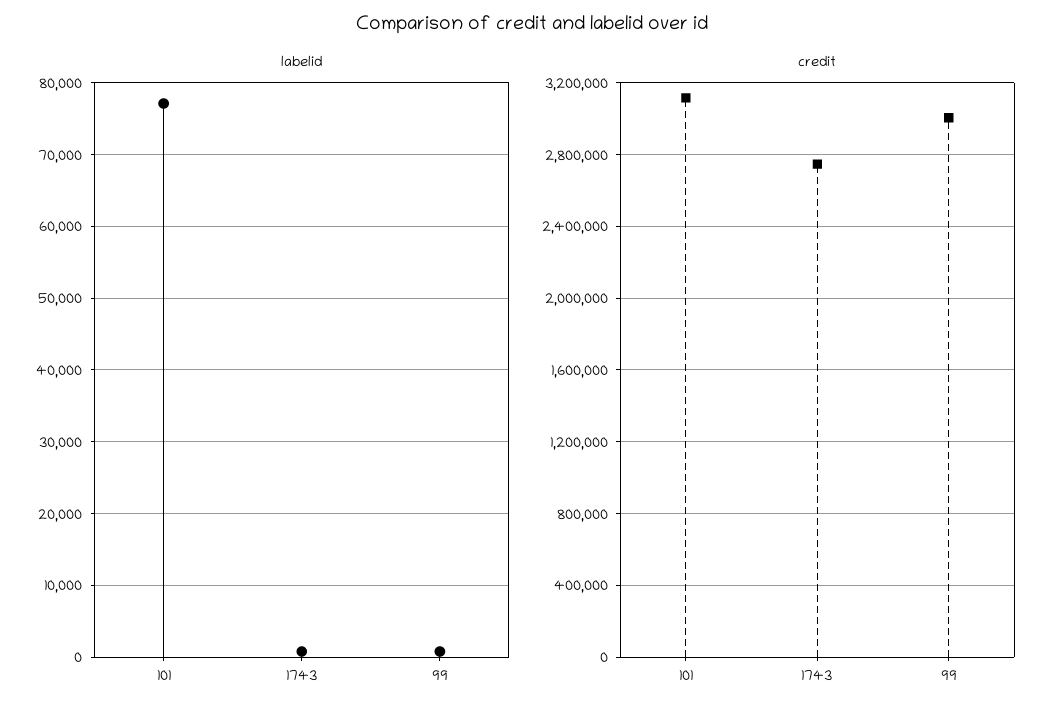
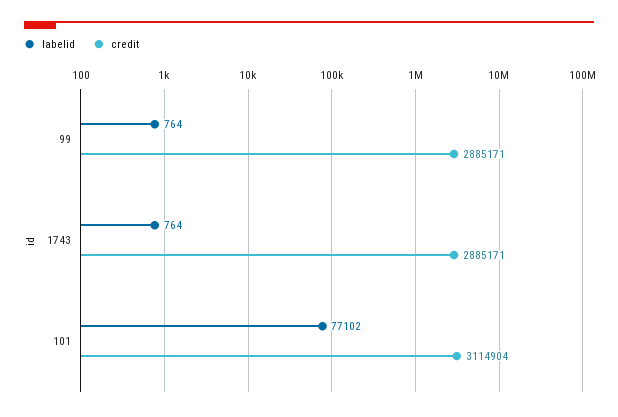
credit, 1743: 2750000 -> 2885171
credit, 99: 3000000 -> 2885171

